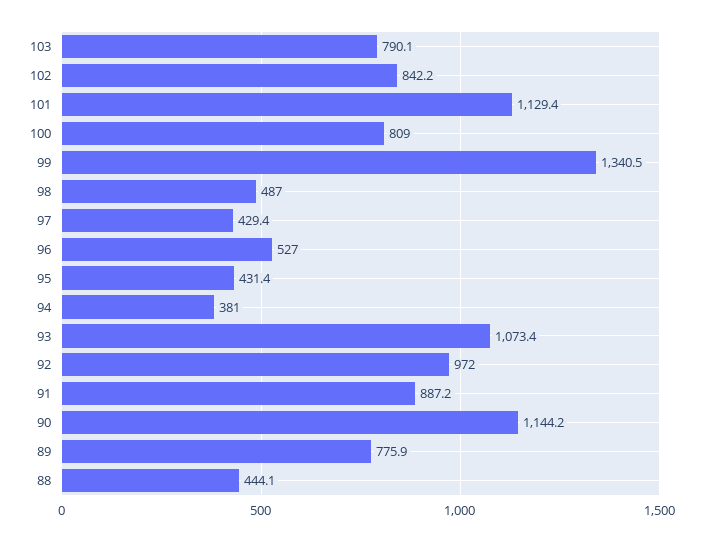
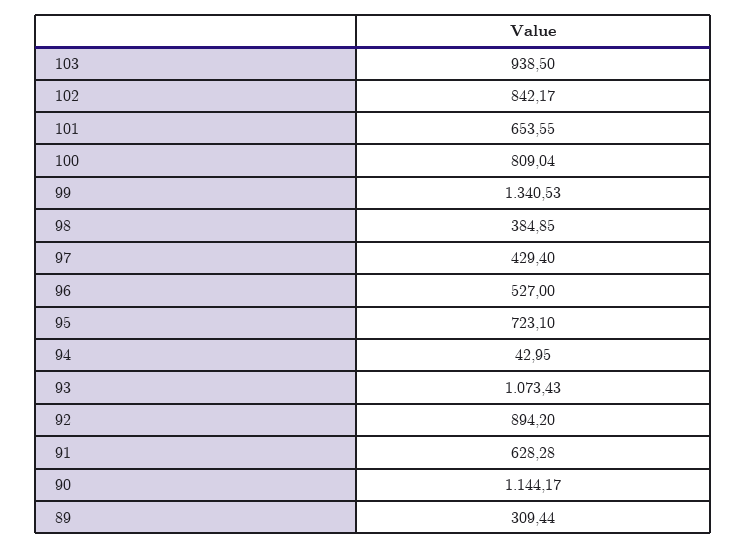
103: 790.1 -> 938.5
101: 1129.4 -> 653.55
98: 487 -> 384.85
95: 431.4 -> 723.1
94: 381 -> 42.95
92: 972 -> 894.2
91: 887.2 -> 628.28
89: 775.9 -> 309.44
88: 444.1 -> none

